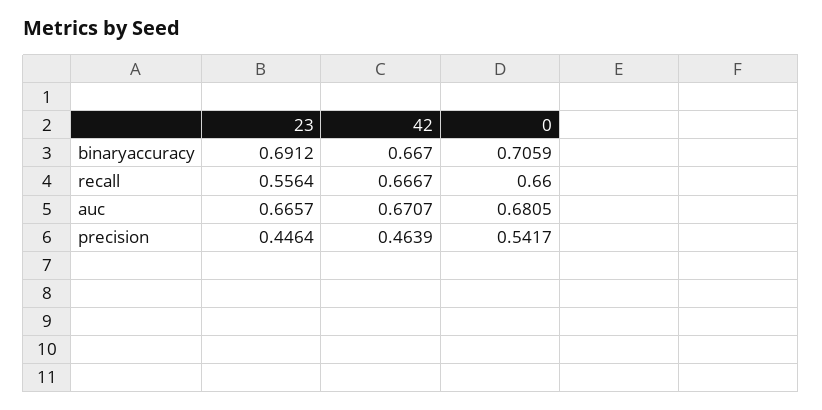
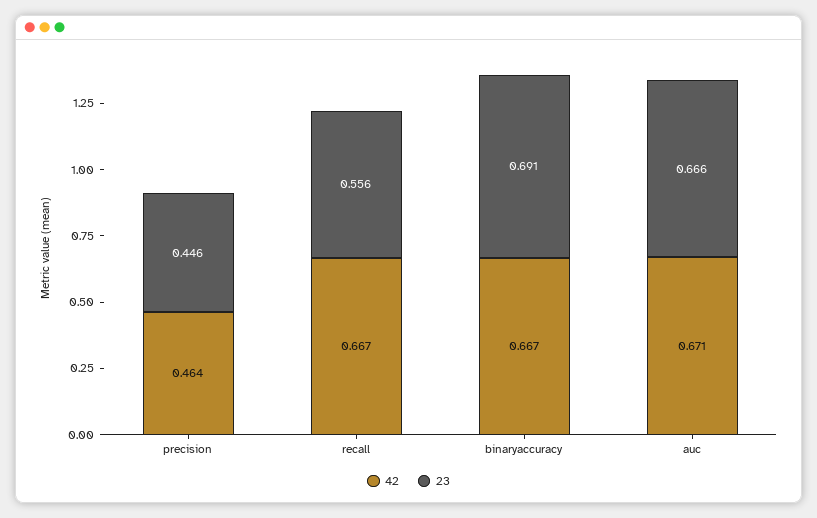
0, binaryaccuracy: 0.7059 -> none
0, recall: 0.66 -> none
0, auc: 0.6805 -> none
0, precision: 0.5417 -> none

